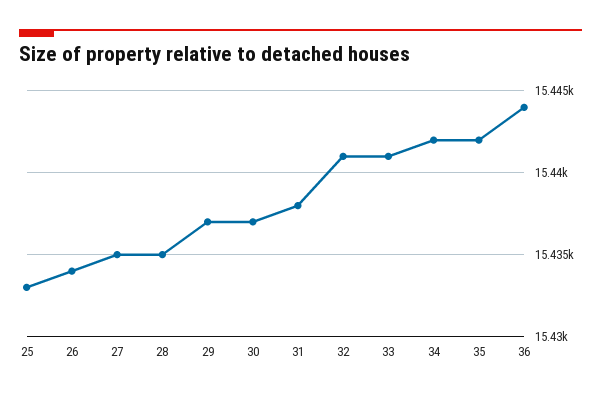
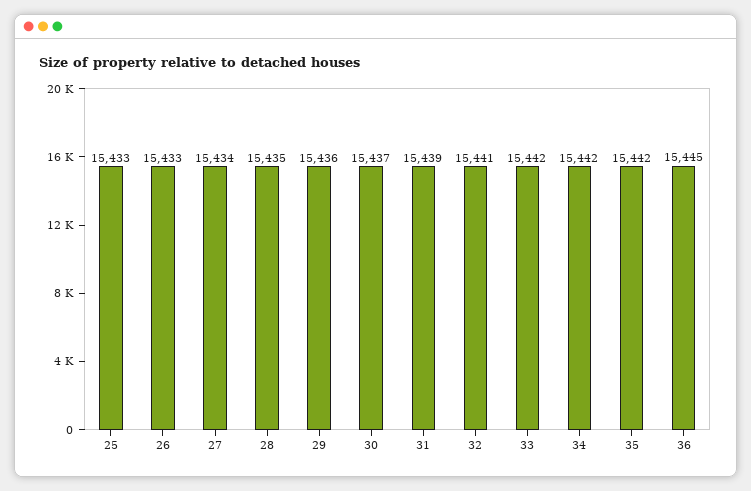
26: 15434 -> 15433
27: 15435 -> 15434
29: 15437 -> 15436
31: 15438 -> 15439
33: 15441 -> 15442
36: 15444 -> 15445

